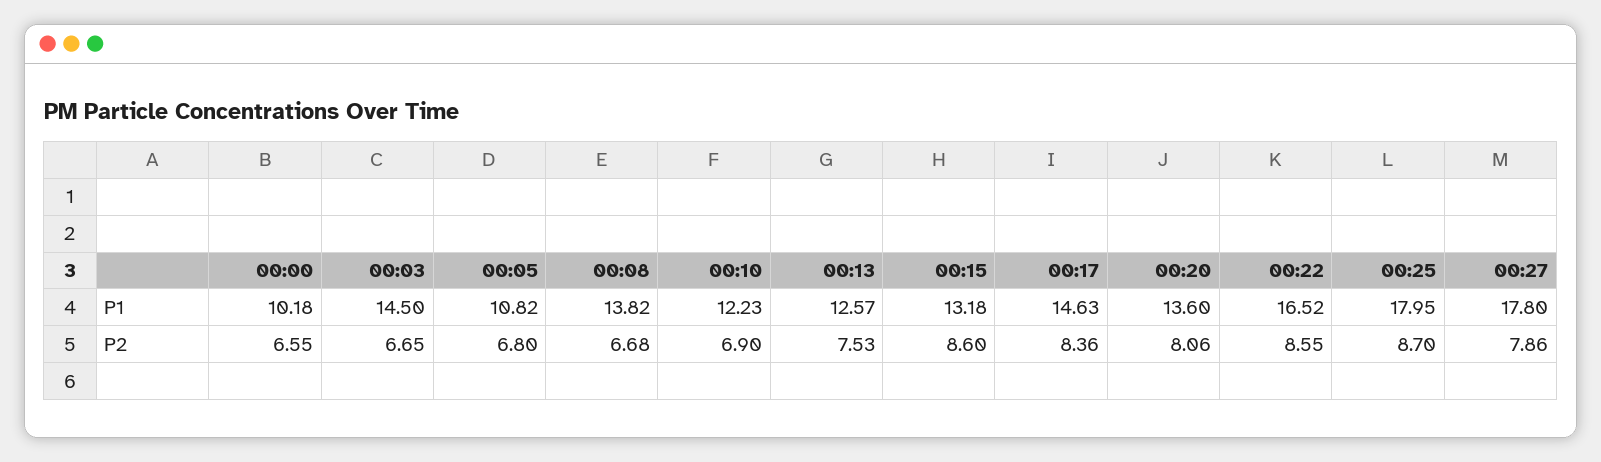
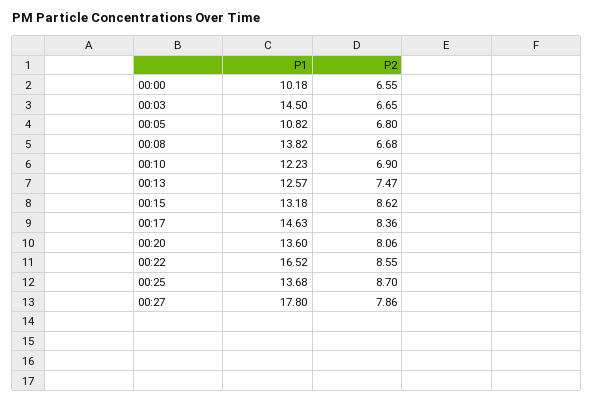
00:25, P1: 17.95 -> 13.68
00:13, P2: 7.53 -> 7.47
00:15, P2: 8.6 -> 8.62

